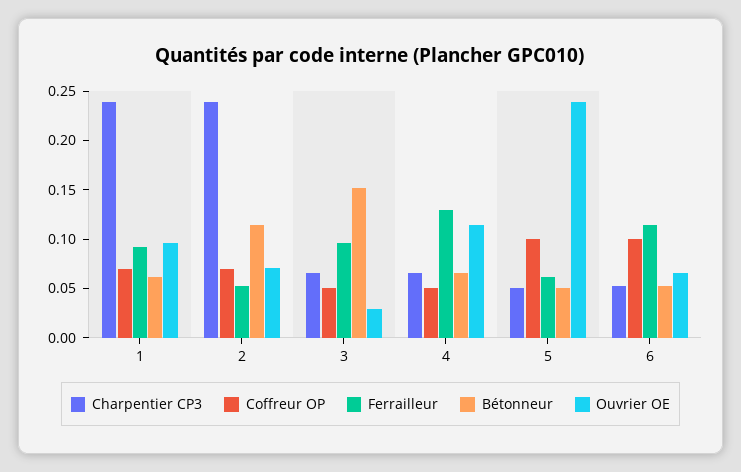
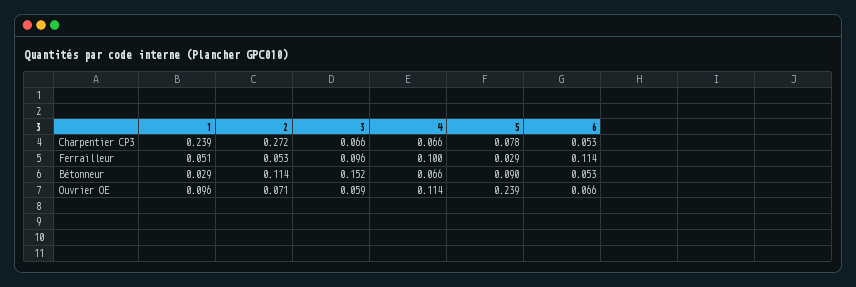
Coffreur OP, 1: 0.07 -> none
Ferrailleur, 1: 0.09 -> 0.051
Bétonneur, 1: 0.06 -> 0.029
Charpentier CP3, 2: 0.24 -> 0.272
Coffreur OP, 2: 0.07 -> none
Coffreur OP, 3: 0.05 -> none
Ouvrier OE, 3: 0.03 -> 0.059
Coffreur OP, 4: 0.05 -> none
Ferrailleur, 4: 0.13 -> 0.1
Charpentier CP3, 5: 0.05 -> 0.078
Coffreur OP, 5: 0.1 -> none
Ferrailleur, 5: 0.06 -> 0.029
Bétonneur, 5: 0.05 -> 0.09
Coffreur OP, 6: 0.1 -> none

